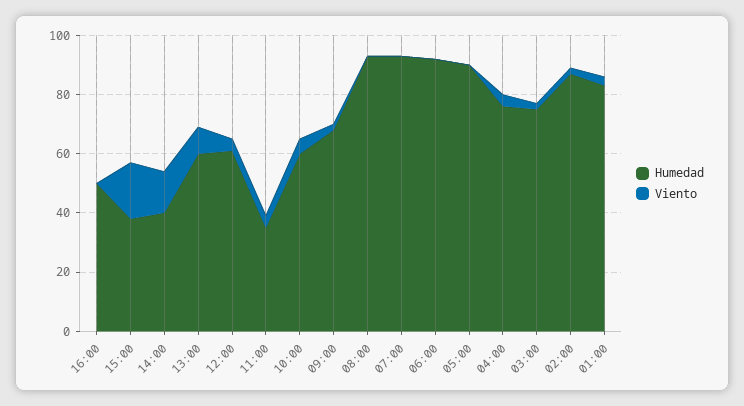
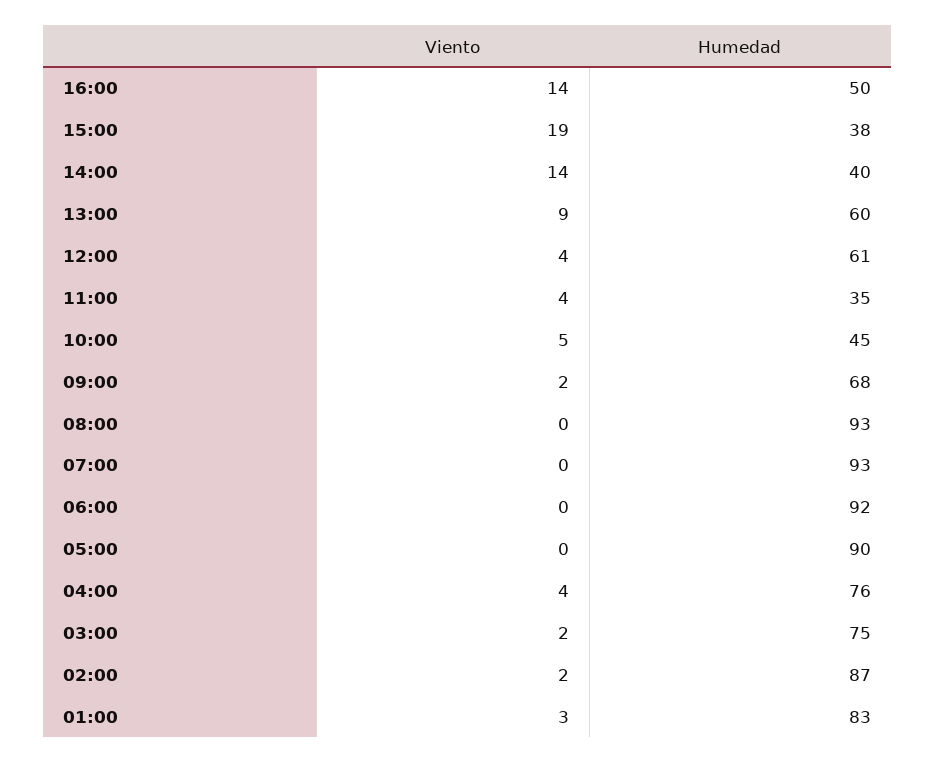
Viento, 16:00: 0 -> 14
Humedad, 10:00: 60 -> 45

